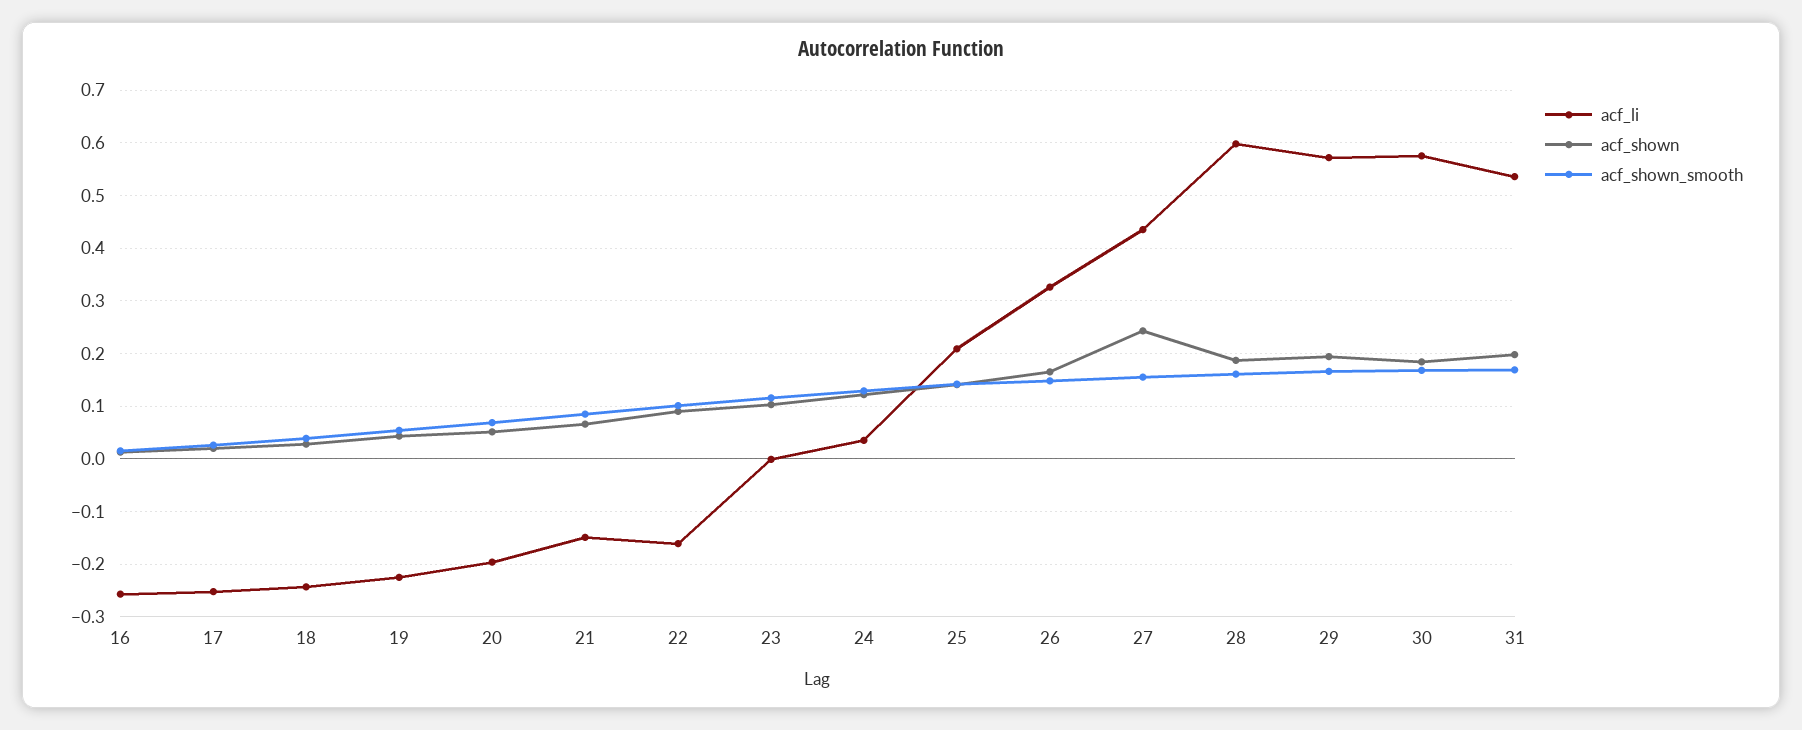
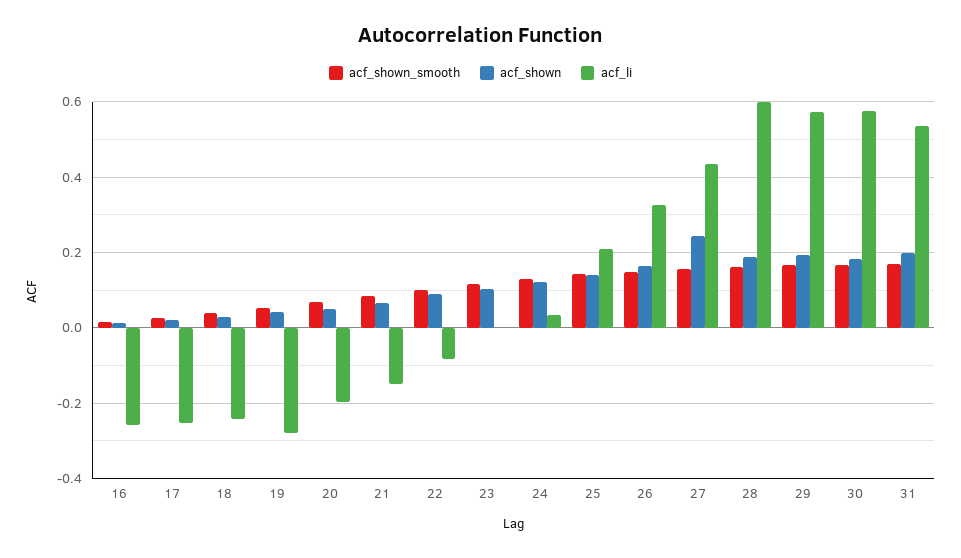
acf_li, 19: -0.22 -> -0.28
acf_li, 22: -0.16 -> -0.08

